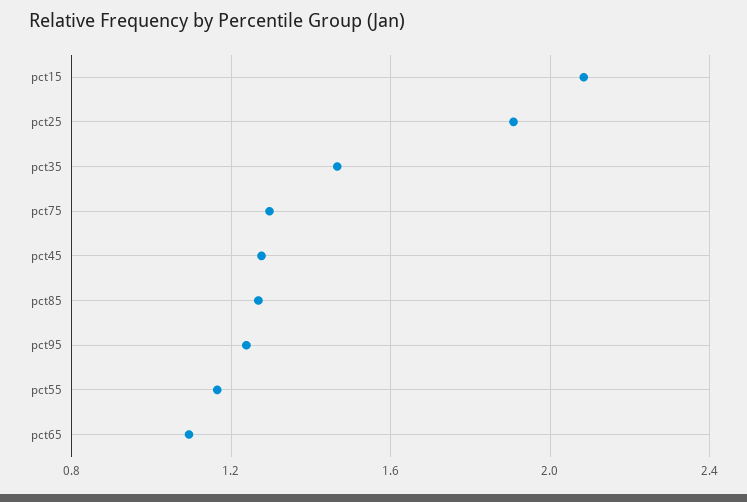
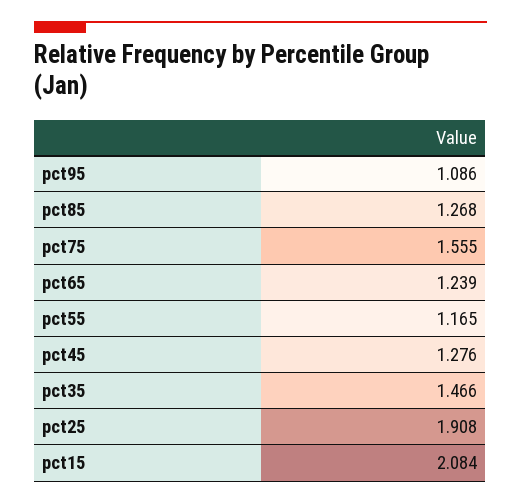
pct75: 1.3 -> 1.555
pct95: 1.25 -> 1.086
pct65: 1.1 -> 1.239

